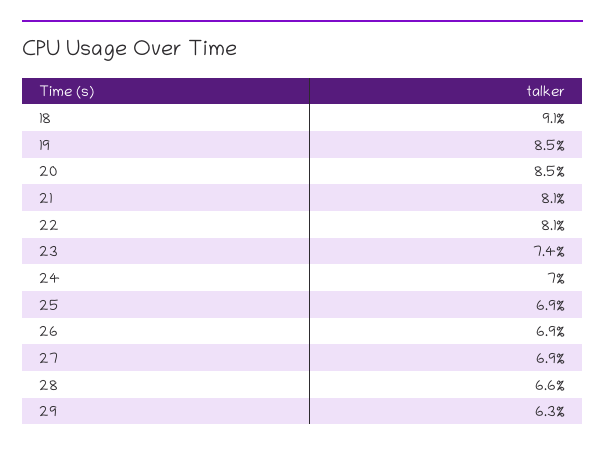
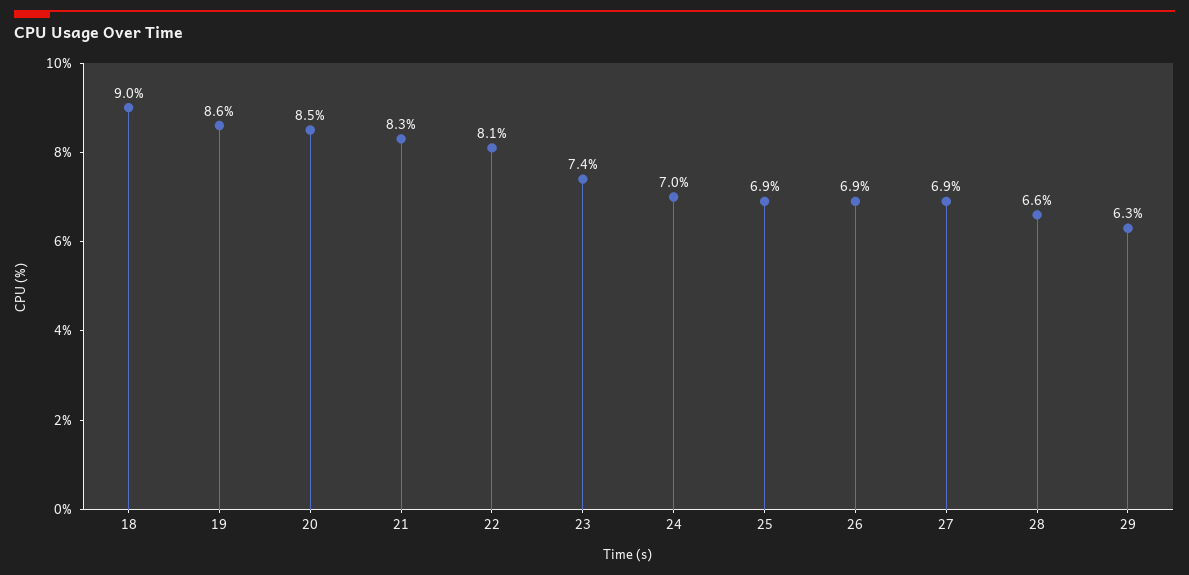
18: 9.1 -> 9
19: 8.5 -> 8.6
21: 8.1 -> 8.3

